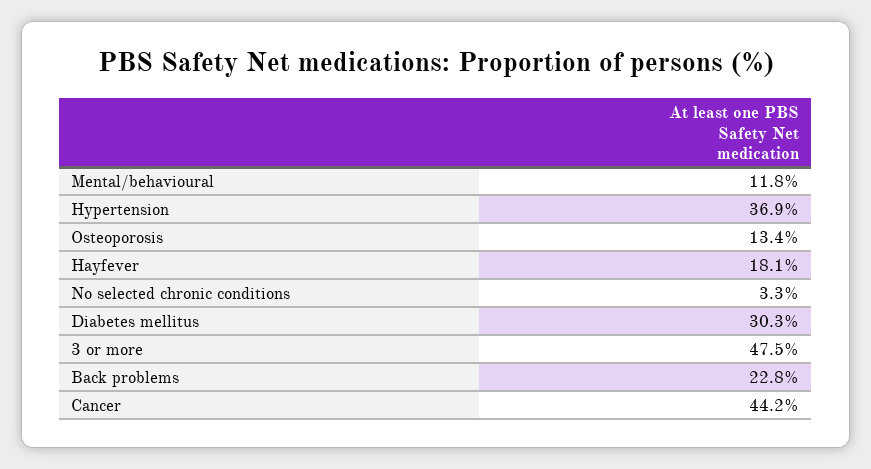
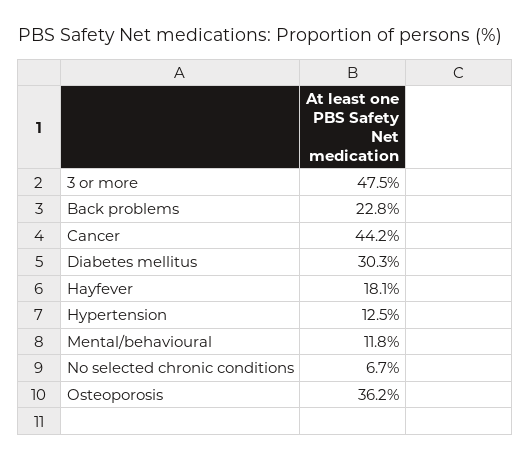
Hypertension: 36.9 -> 12.5
Osteoporosis: 13.4 -> 36.2
No selected chronic conditions: 3.3 -> 6.7

